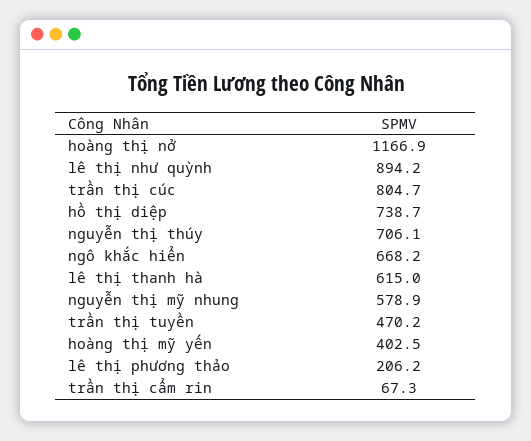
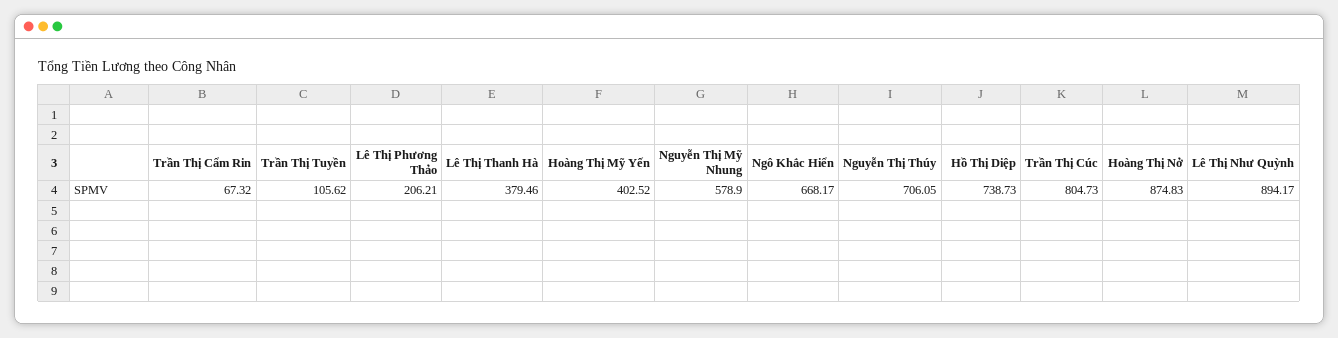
hoàng thị nở: 1166.9 -> 874.83
lê thị thanh hà: 615 -> 379.46
trần thị tuyền: 470.2 -> 105.62

